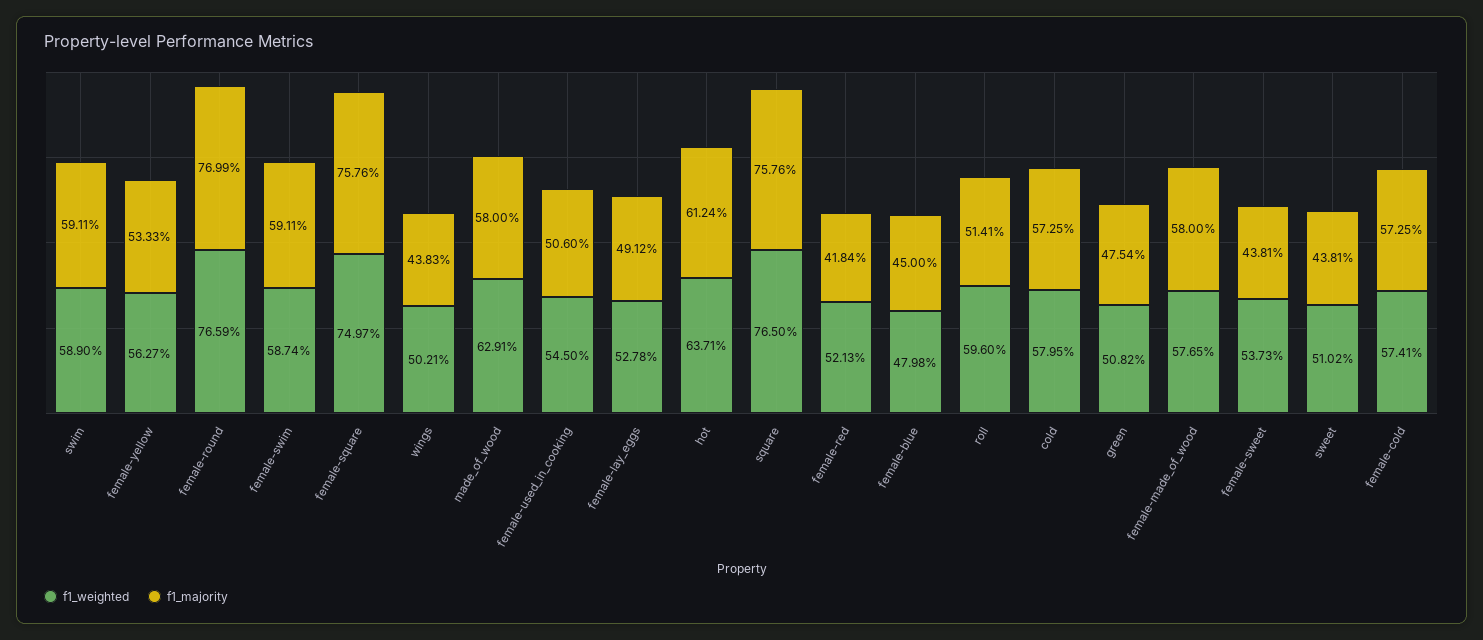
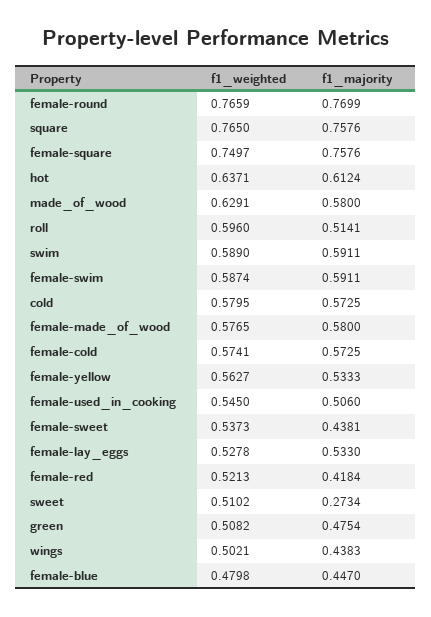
f1_majority, female-lay_eggs: 0.4912 -> 0.533
f1_majority, female-blue: 0.45 -> 0.447
f1_majority, sweet: 0.4381 -> 0.2734

